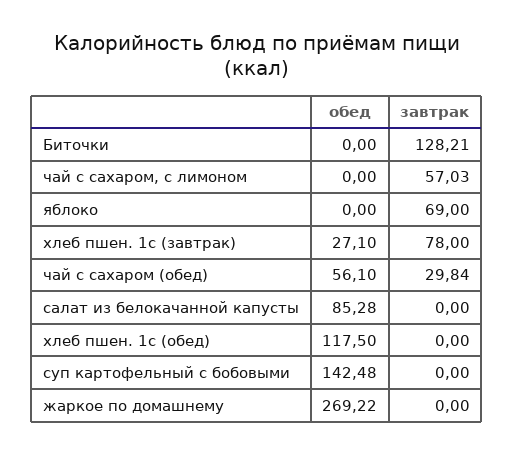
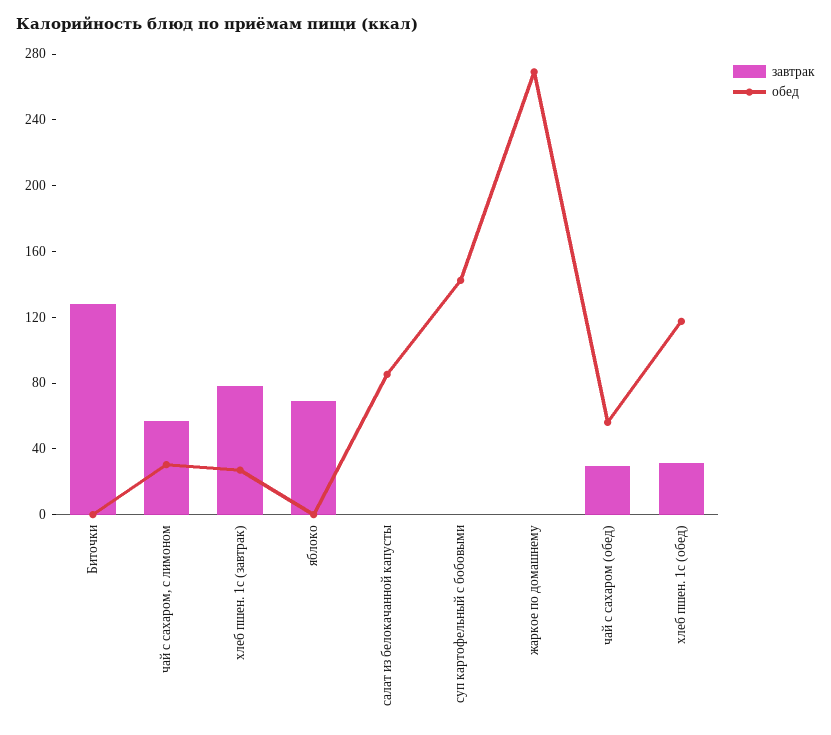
обед, чай с сахаром, с лимоном: 0 -> 30
завтрак, хлеб пшен. 1с (обед): 0 -> 30

